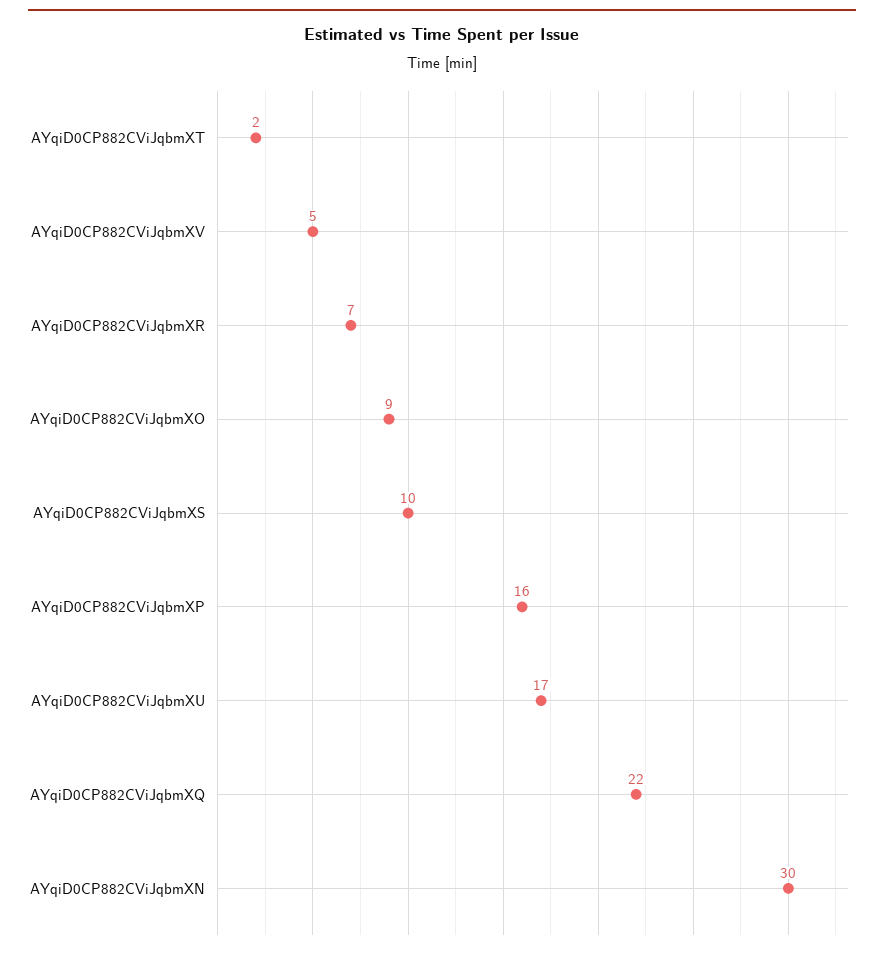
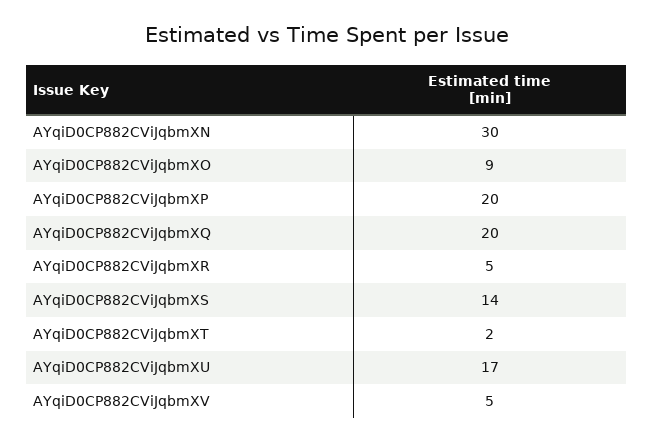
AYqiD0CP882CViJqbmXR: 7 -> 5
AYqiD0CP882CViJqbmXS: 10 -> 14
AYqiD0CP882CViJqbmXP: 16 -> 20
AYqiD0CP882CViJqbmXQ: 22 -> 20

